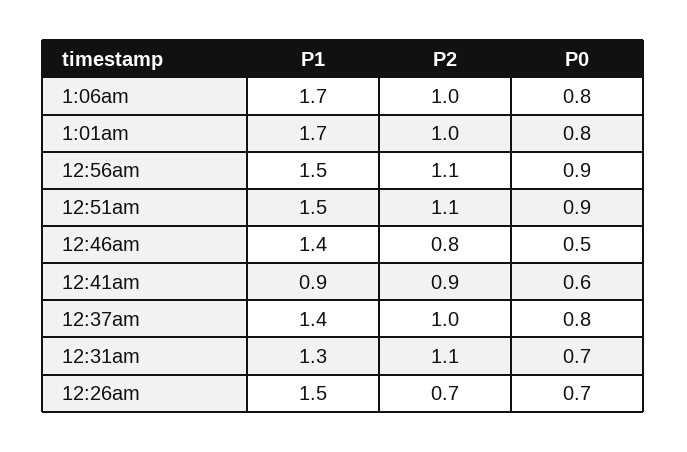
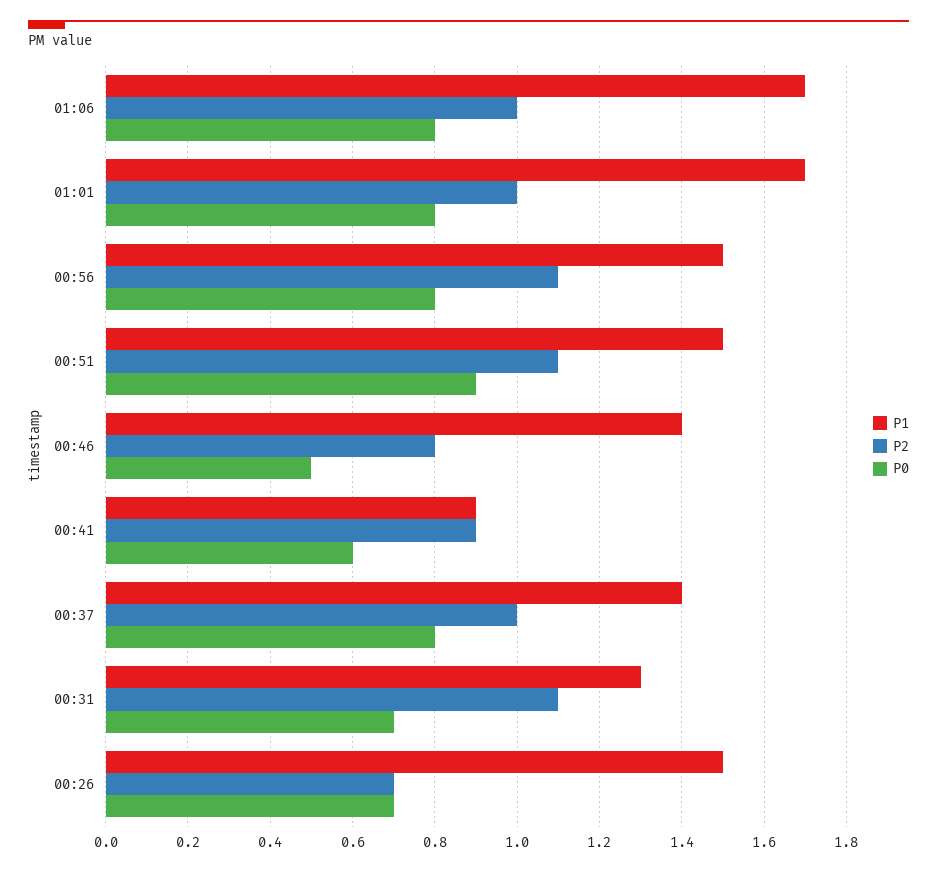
P0, 12:56am: 0.9 -> 0.8

